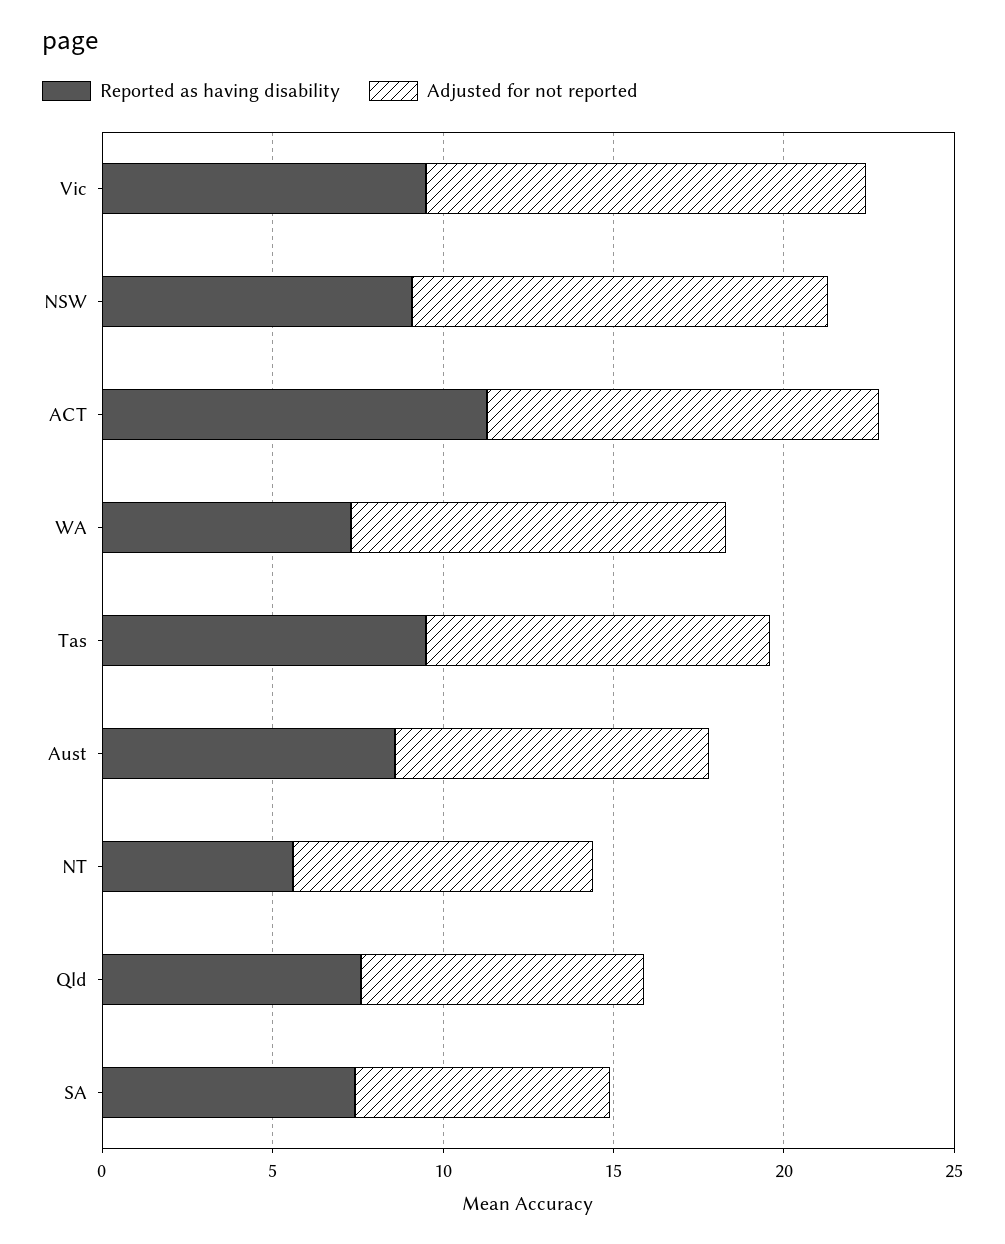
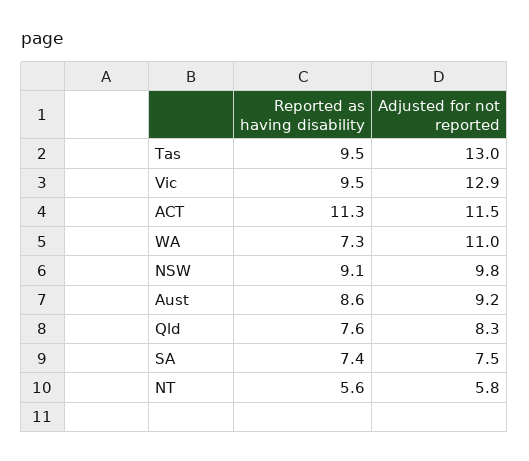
Adjusted for not reported, NSW: 12 -> 9.8
Adjusted for not reported, Tas: 10 -> 13
Adjusted for not reported, NT: 9 -> 5.8

